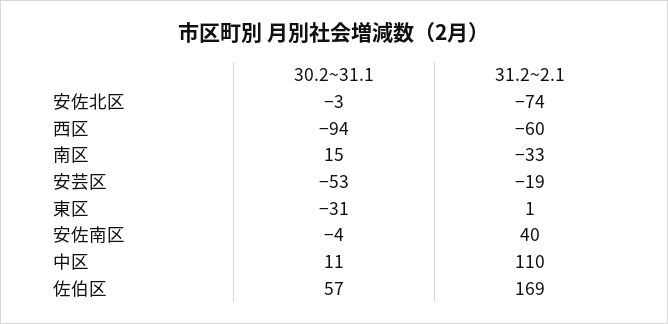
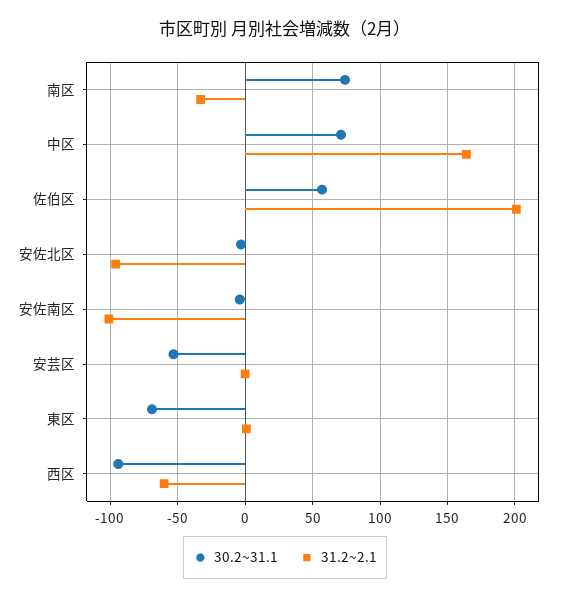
31.2~2.1, 安佐北区: -74 -> -95
30.2~31.1, 南区: 15 -> 75
31.2~2.1, 安芸区: -19 -> 0
30.2~31.1, 東区: -31 -> -70
31.2~2.1, 安佐南区: 40 -> -100
30.2~31.1, 中区: 11 -> 70
31.2~2.1, 中区: 110 -> 165
31.2~2.1, 佐伯区: 169 -> 200

